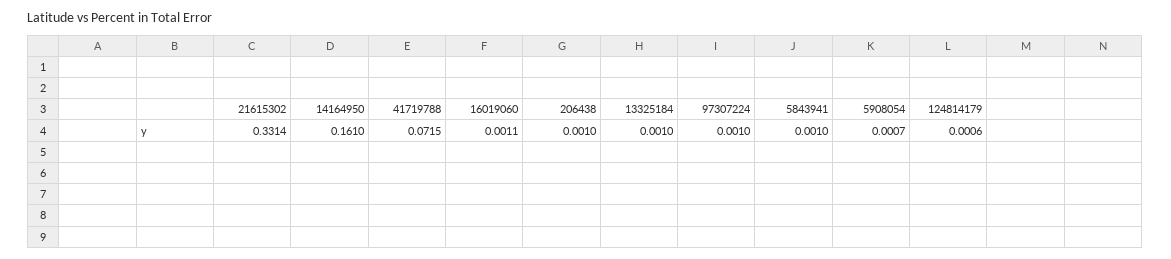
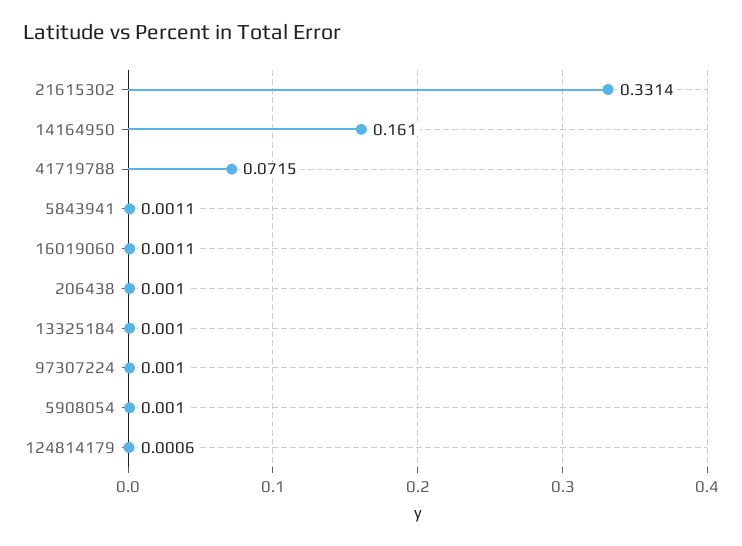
5843941: 0.001 -> 0.0011
5908054: 0.0007 -> 0.001

